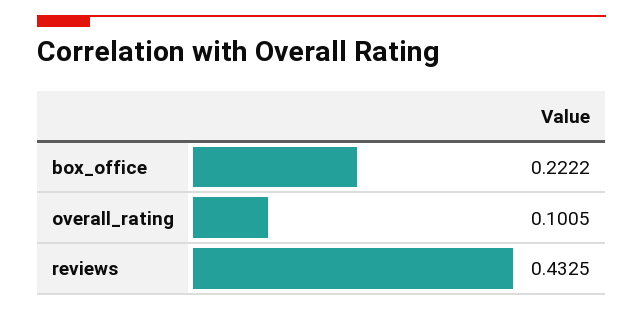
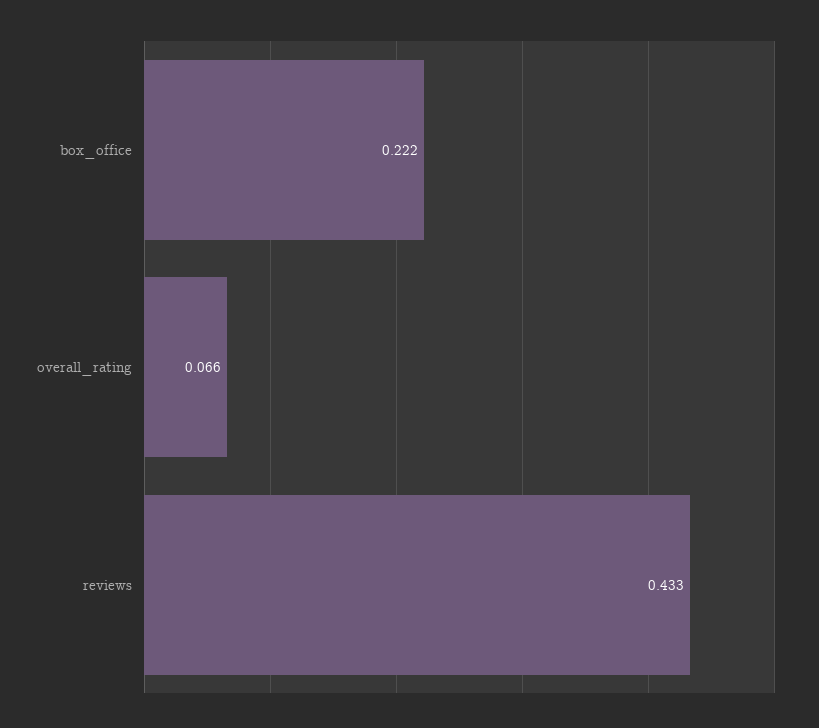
overall_rating: 0.1005 -> 0.066

